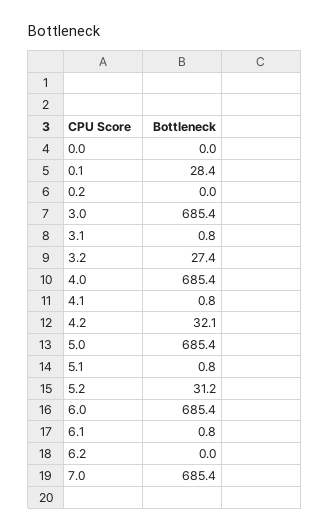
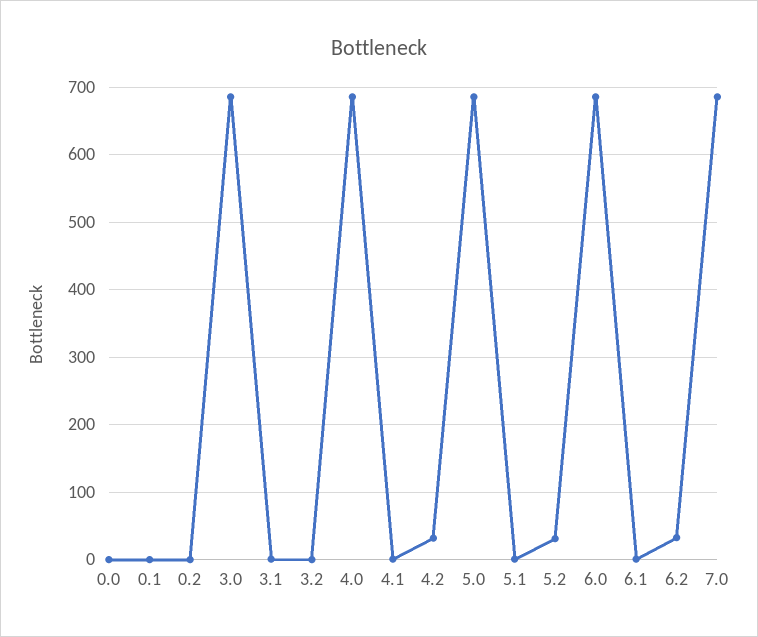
0.1: 28.4 -> 0
3.2: 27.4 -> 0
6.2: 0 -> 30

